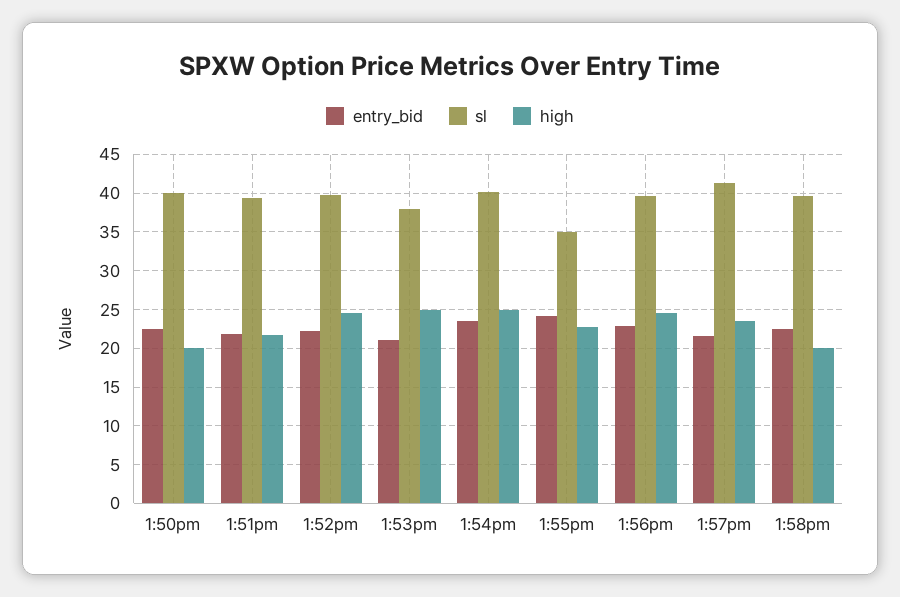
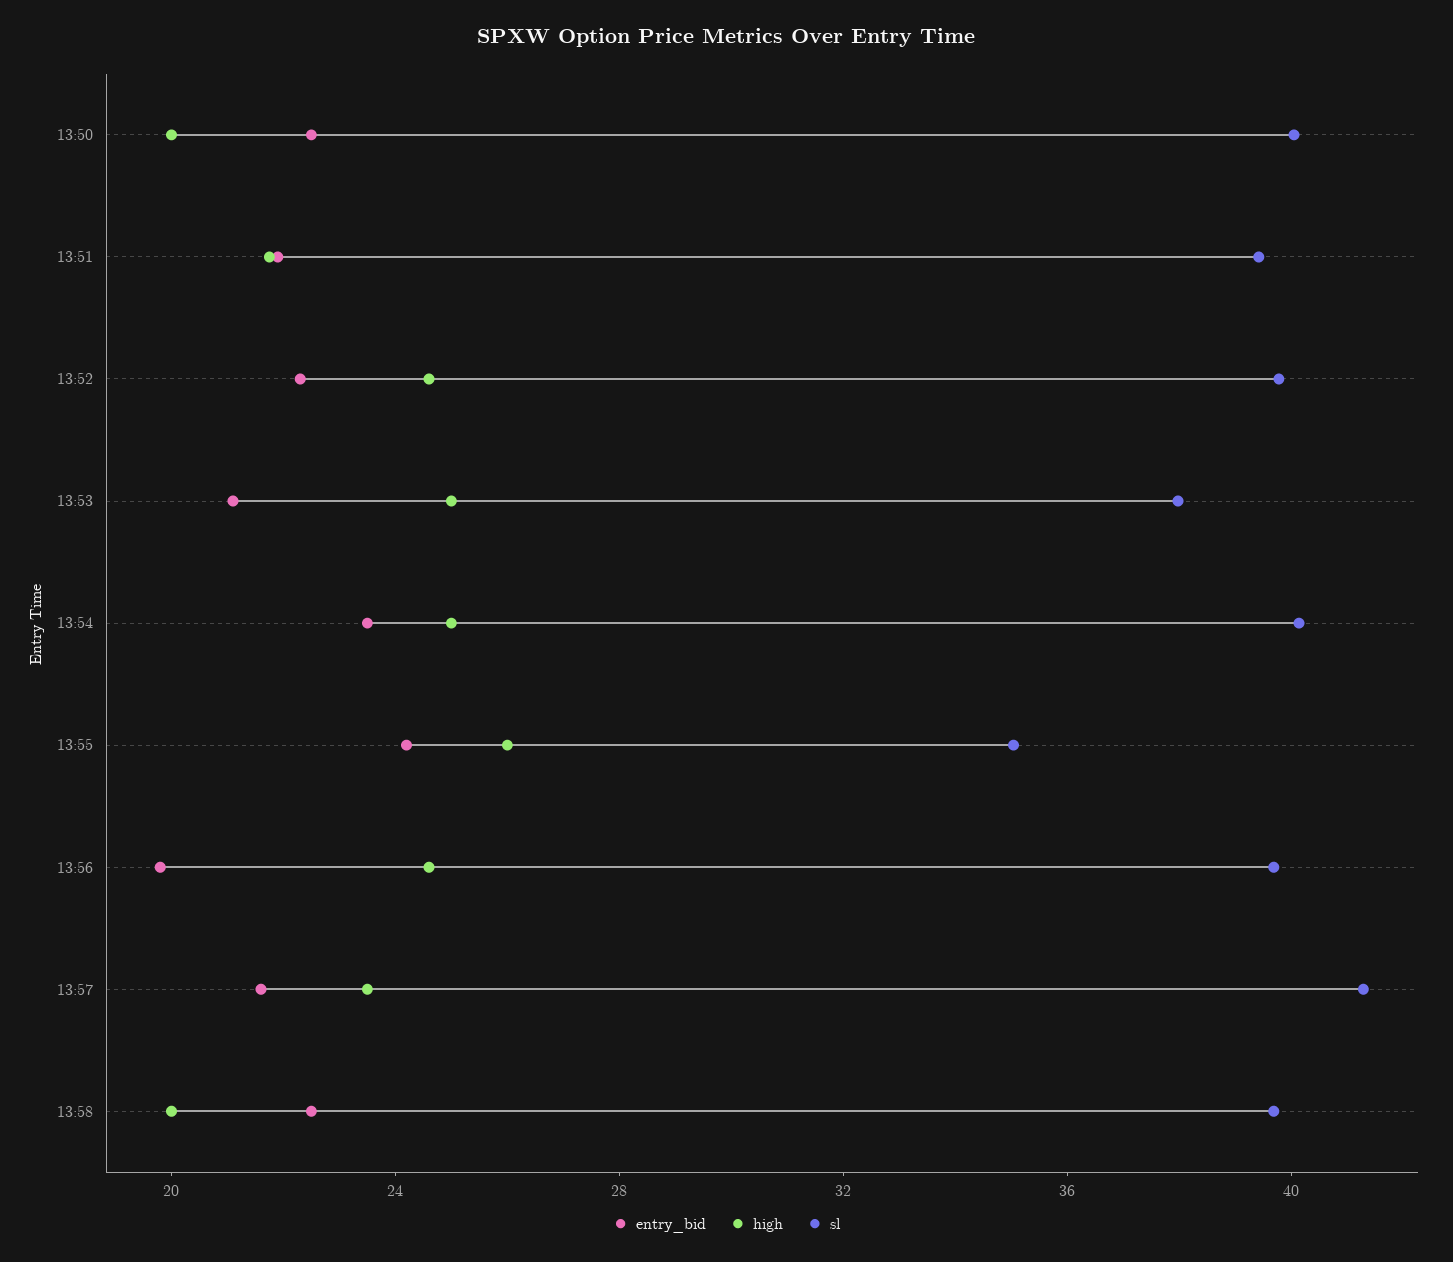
high, 1:55pm: 23 -> 26
entry_bid, 1:56pm: 23 -> 20

